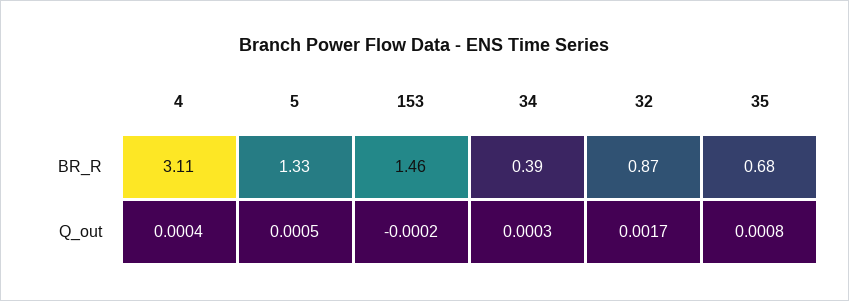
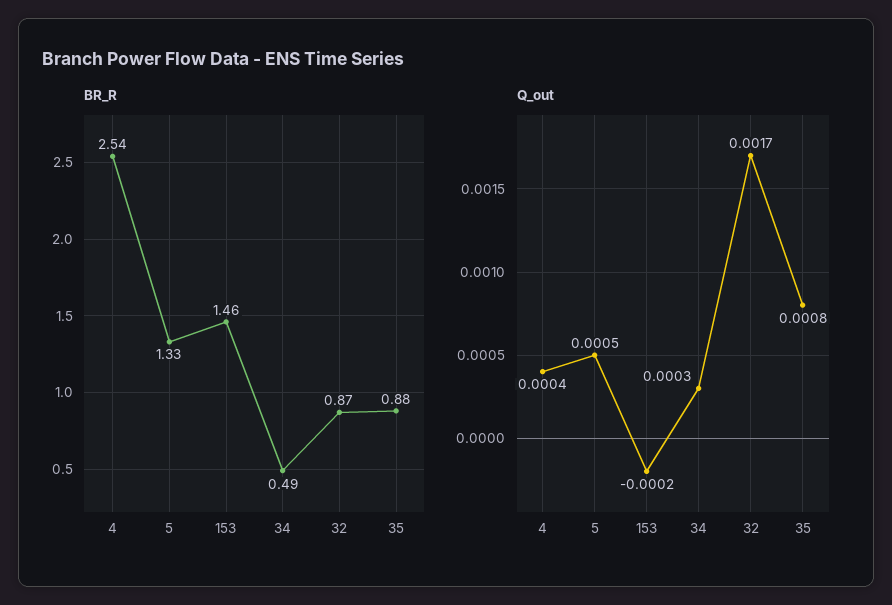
BR_R, 4: 3.11 -> 2.54
BR_R, 34: 0.39 -> 0.49
BR_R, 35: 0.68 -> 0.88

